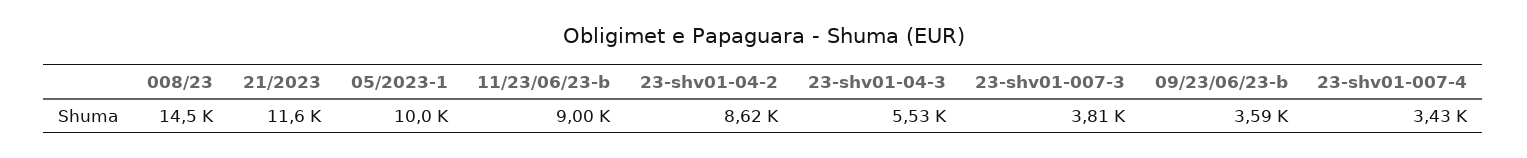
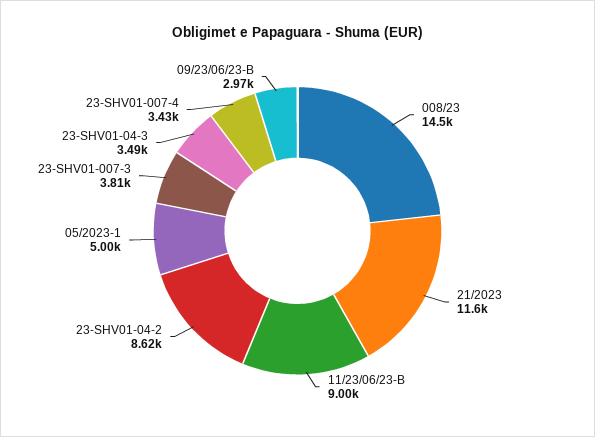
05/2023-1: 10000 -> 5000
23-shv01-04-3: 5530 -> 3490
09/23/06/23-b: 3590 -> 2970

